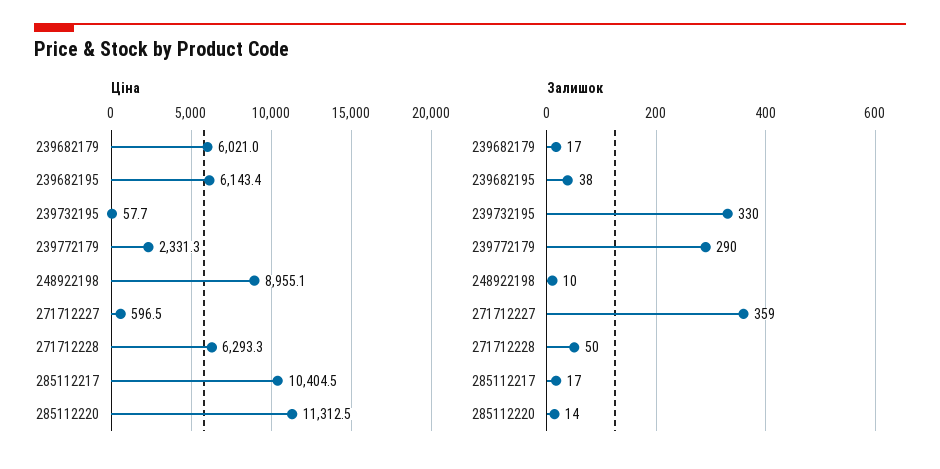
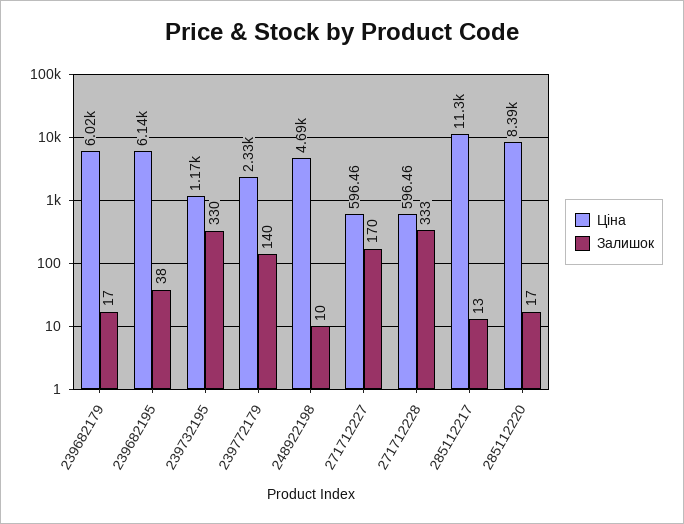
Ціна, 239732195: 57.7 -> 1170
Ціна, 248922198: 8955.1 -> 4690
Ціна, 271712228: 6293.3 -> 596.46
Ціна, 285112217: 10404.5 -> 11300
Ціна, 285112220: 11312.5 -> 8390
Залишок, 239772179: 290 -> 140
Залишок, 271712227: 359 -> 170
Залишок, 271712228: 50 -> 333
Залишок, 285112217: 17 -> 13
Залишок, 285112220: 14 -> 17

